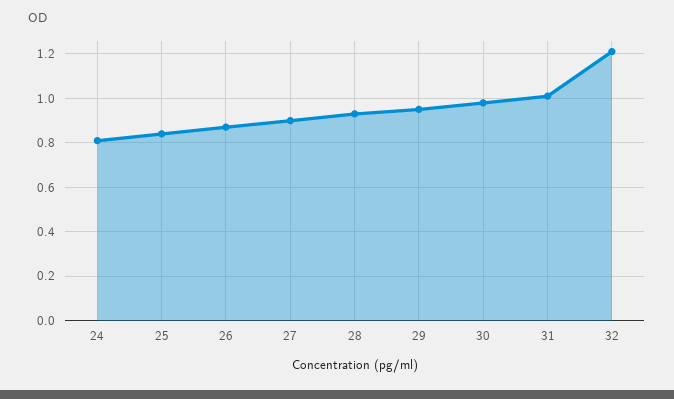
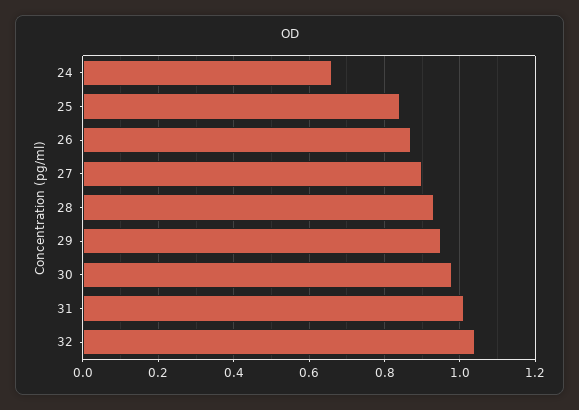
24: 0.8 -> 0.65
32: 1.2 -> 1.05

